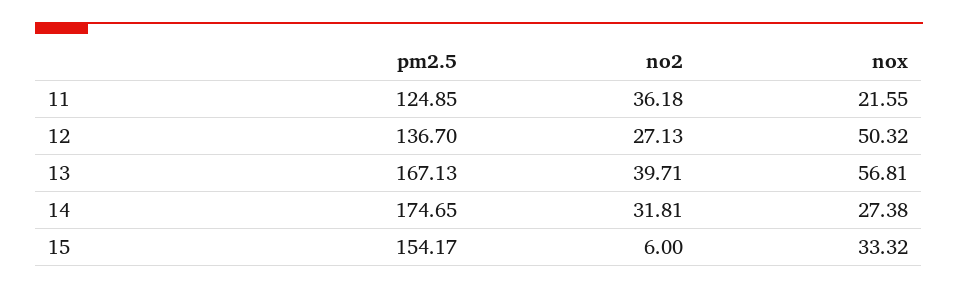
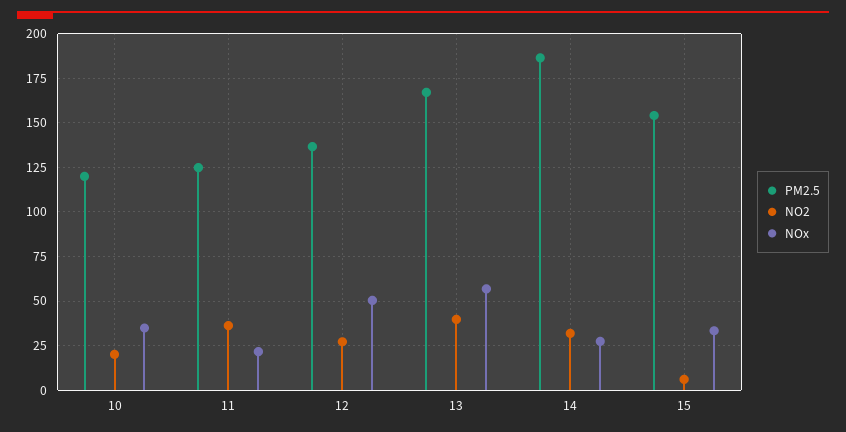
pm2.5, 14: 174.65 -> 185
pm2.5, 10: none -> 120
no2, 10: none -> 20
nox, 10: none -> 35

